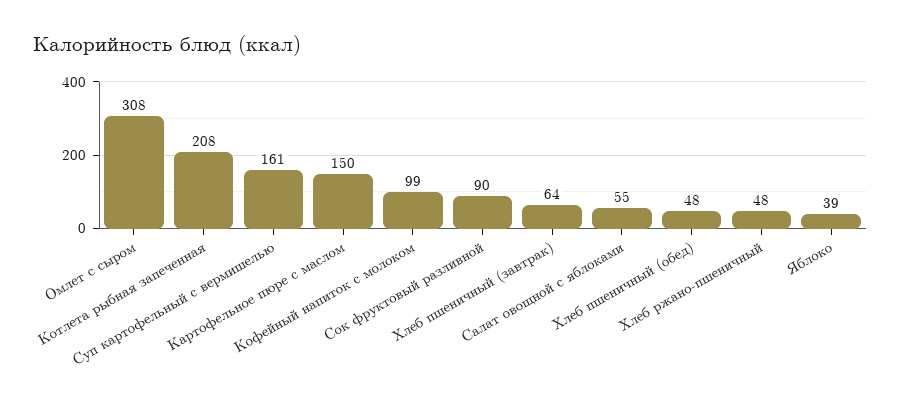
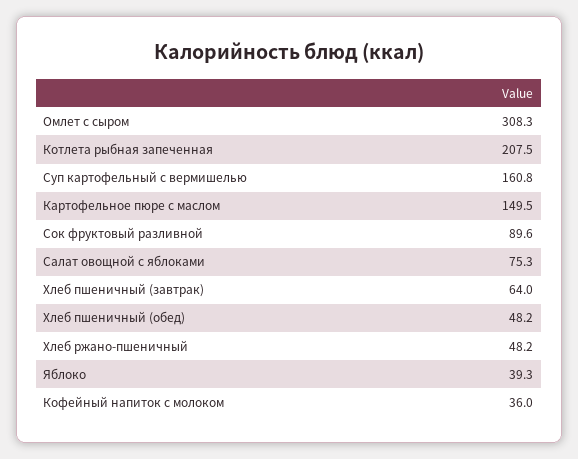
Кофейный напиток с молоком: 99 -> 36
Салат овощной с яблоками: 55 -> 75.3

